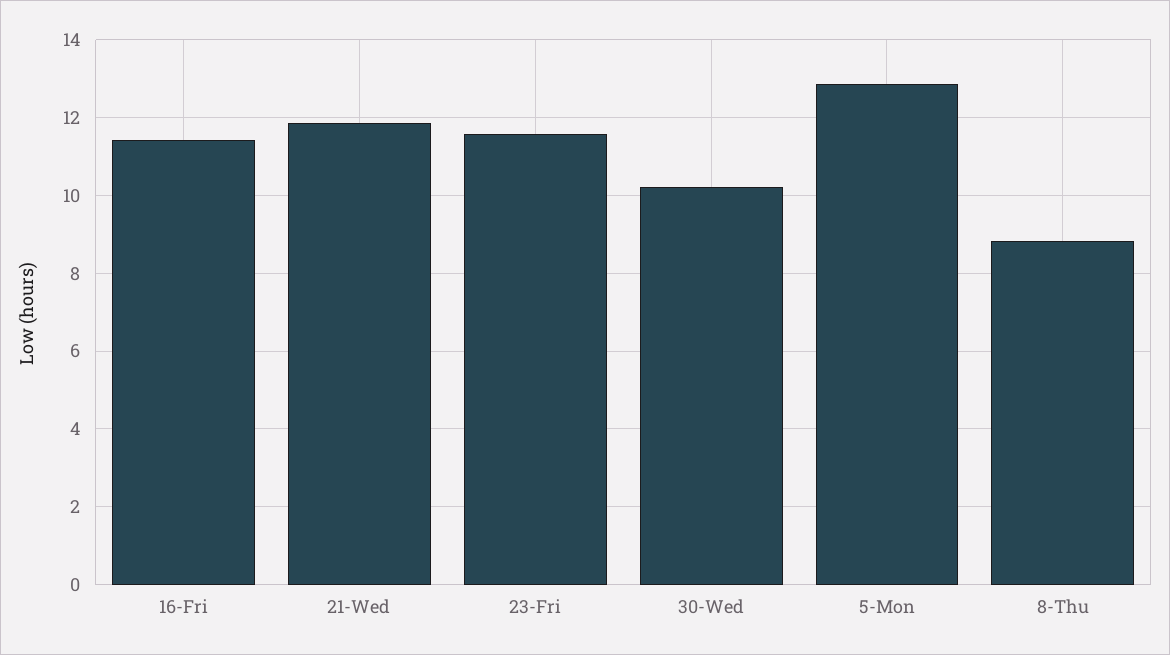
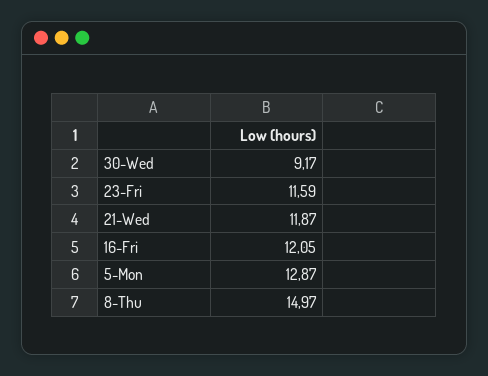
16-Fri: 11.4 -> 12.05
30-Wed: 10.2 -> 9.17
8-Thu: 8.8 -> 14.97

